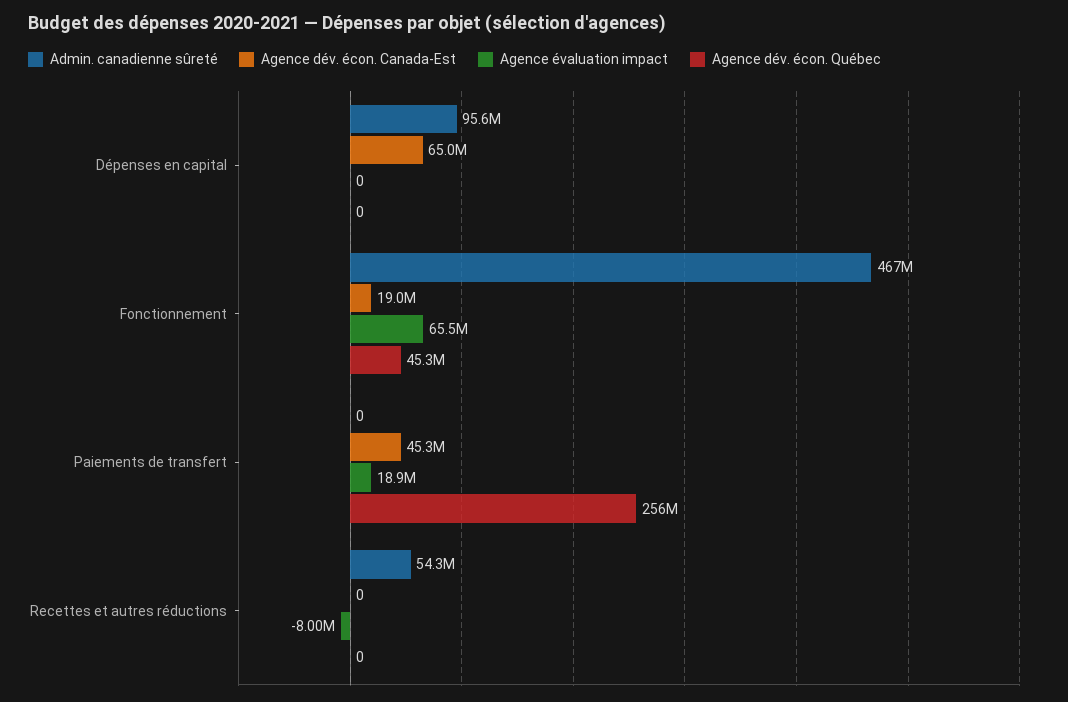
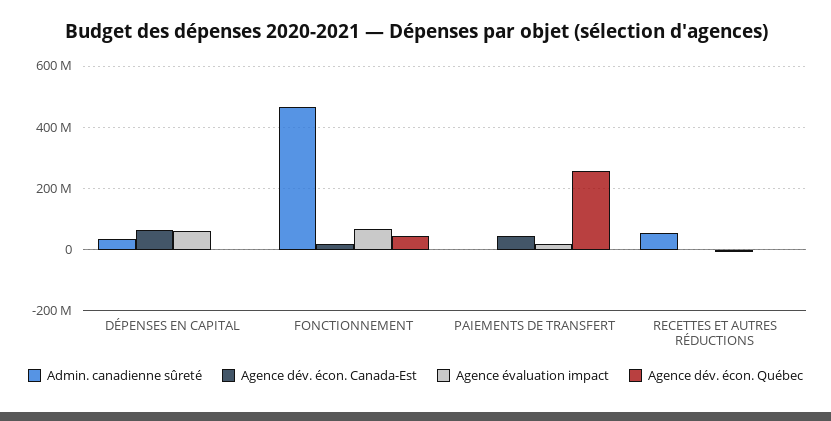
Admin. canadienne sûreté, Dépenses en capital: 95600000 -> 40000000
Agence évaluation impact, Dépenses en capital: 0 -> 60000000

